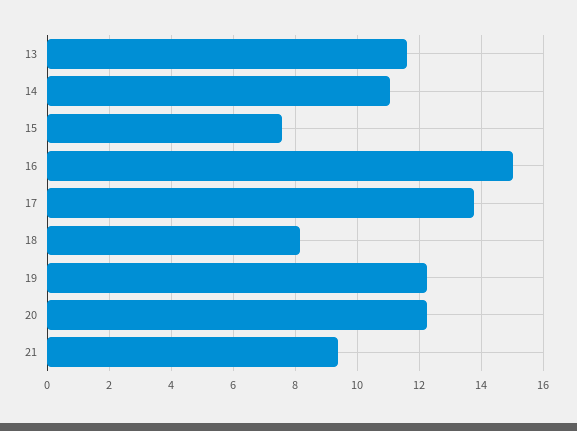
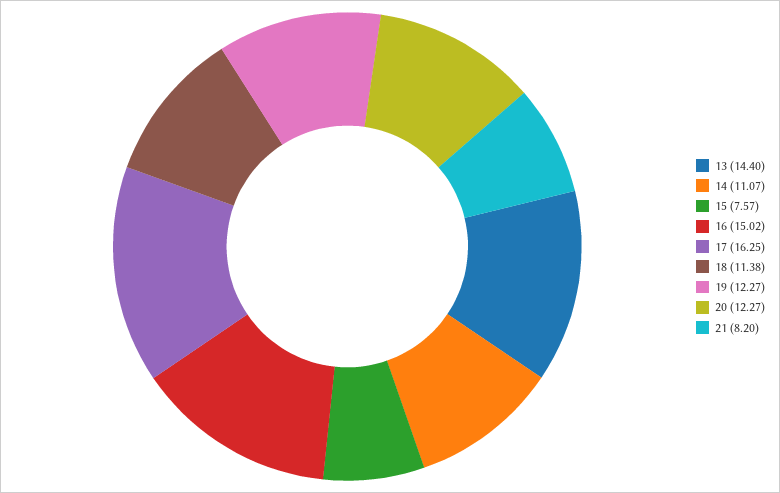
13: 11.6 -> 14.4
17: 13.8 -> 16.25
18: 8.2 -> 11.38
21: 9.4 -> 8.2

